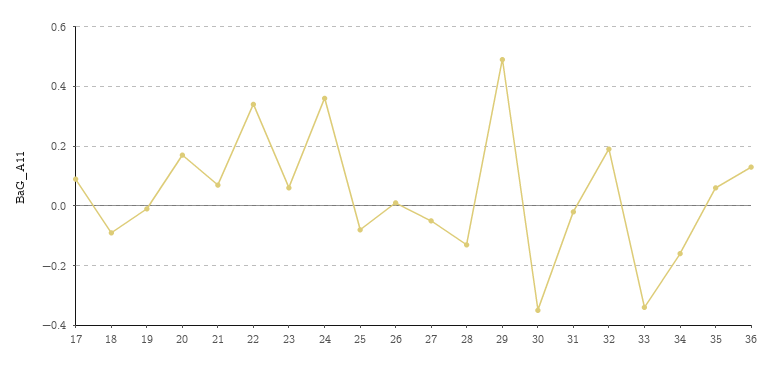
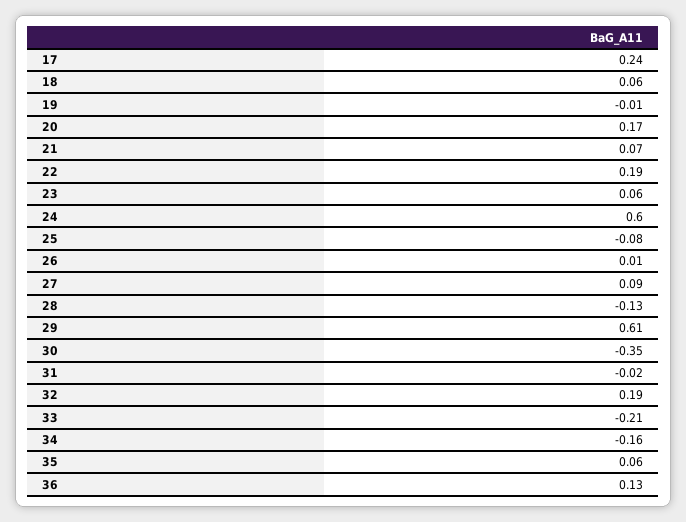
17: 0.1 -> 0.24
18: -0.1 -> 0.06
22: 0.35 -> 0.19
24: 0.35 -> 0.6
27: -0.05 -> 0.09
29: 0.5 -> 0.61
33: -0.35 -> -0.21

